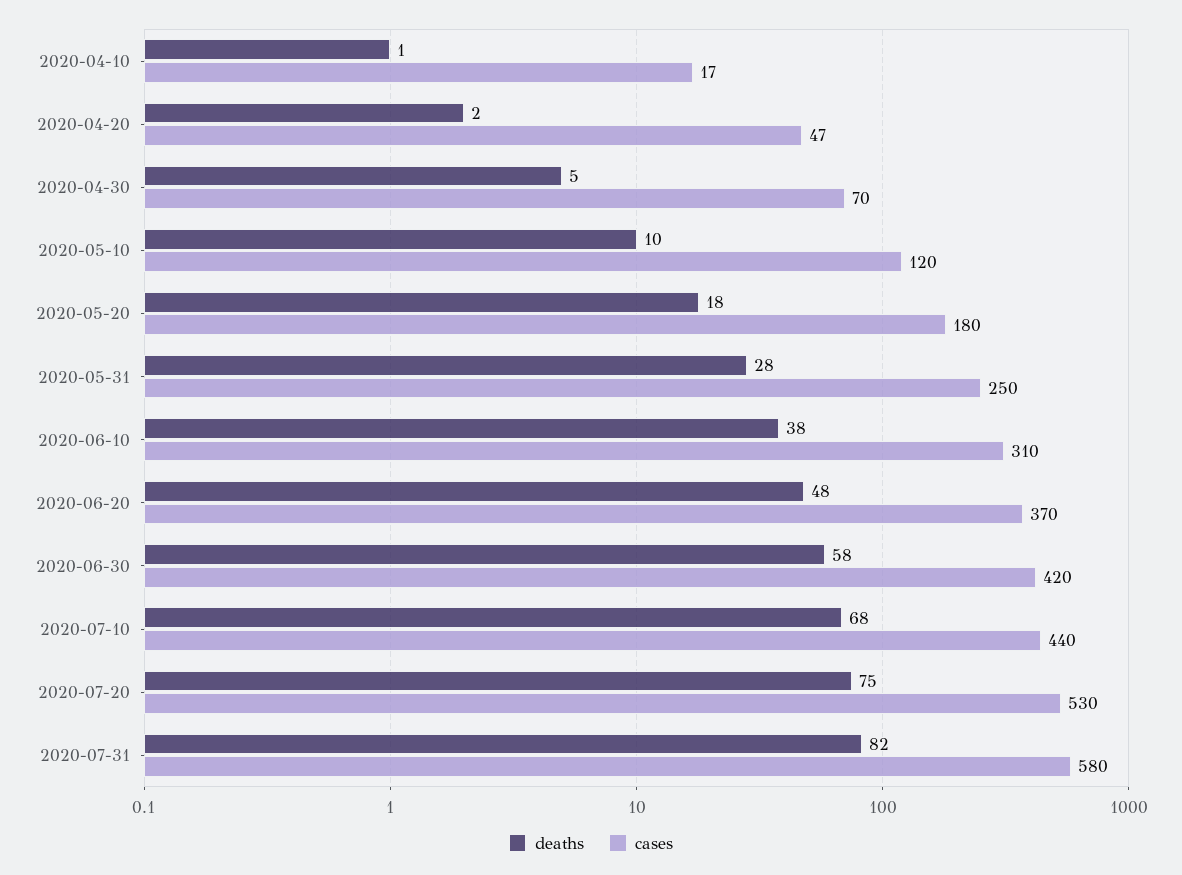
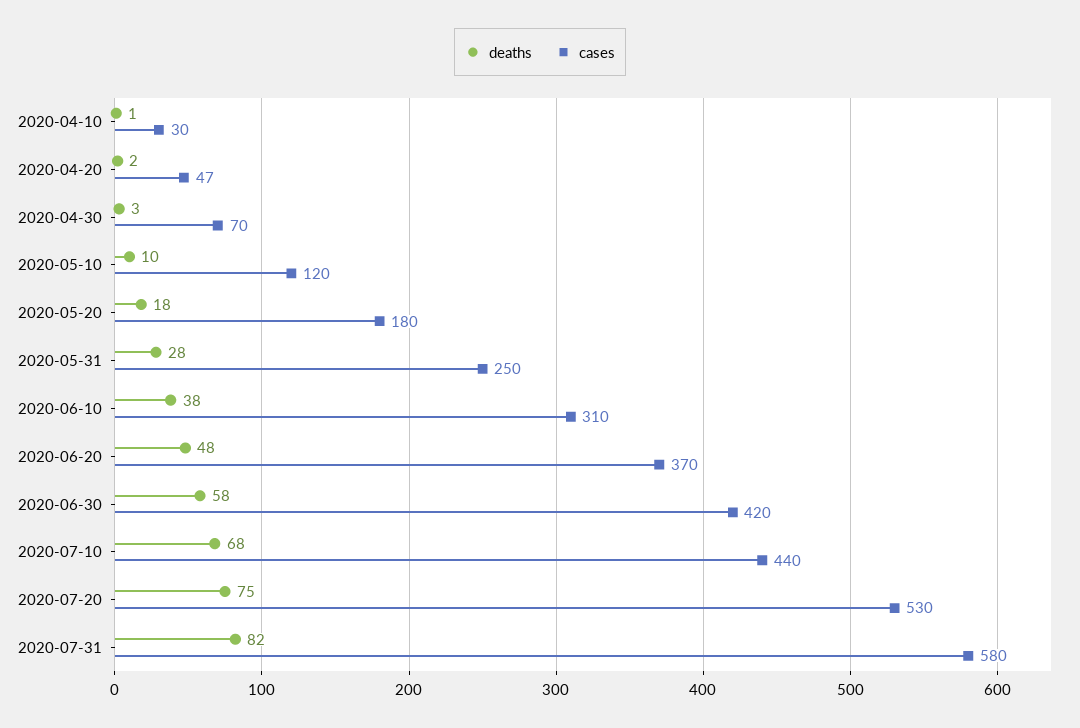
cases, 2020-04-10: 17 -> 30
deaths, 2020-04-30: 5 -> 3

